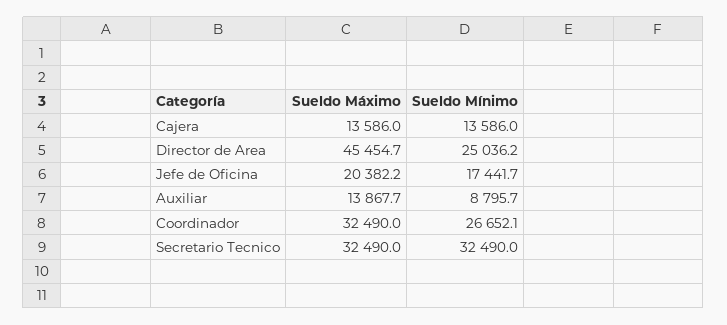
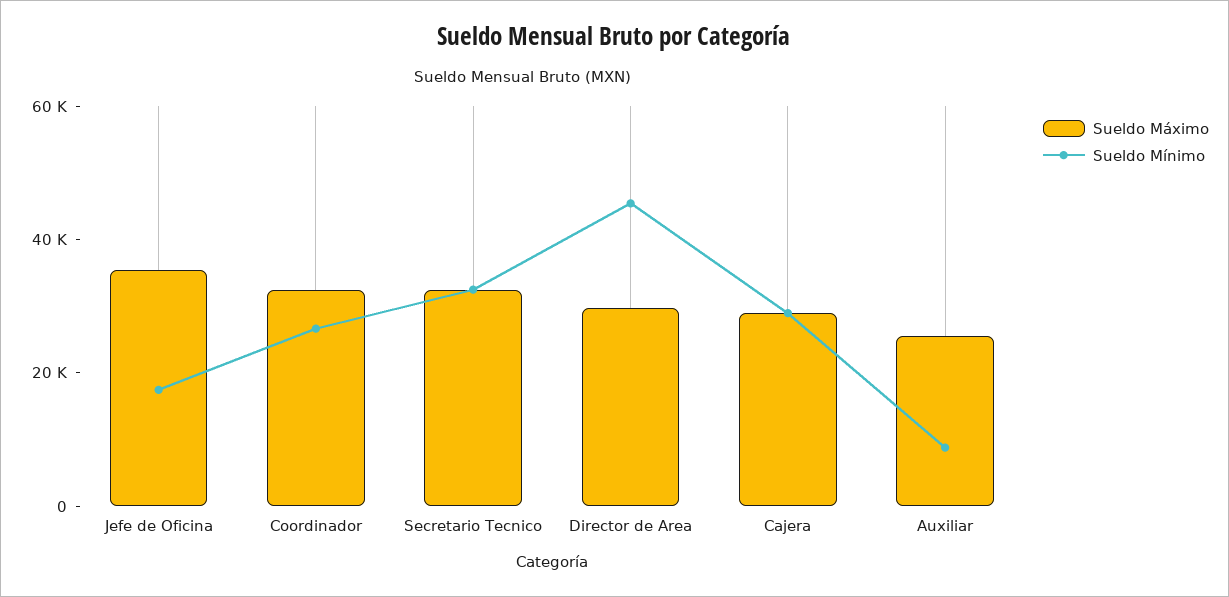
Sueldo Máximo, Cajera: 13586 -> 30000
Sueldo Mínimo, Cajera: 13586 -> 30000
Sueldo Máximo, Director de Area: 45454.7 -> 30000
Sueldo Mínimo, Director de Area: 25036.2 -> 45000
Sueldo Máximo, Jefe de Oficina: 20382.2 -> 35000
Sueldo Máximo, Auxiliar: 13867.7 -> 25000

